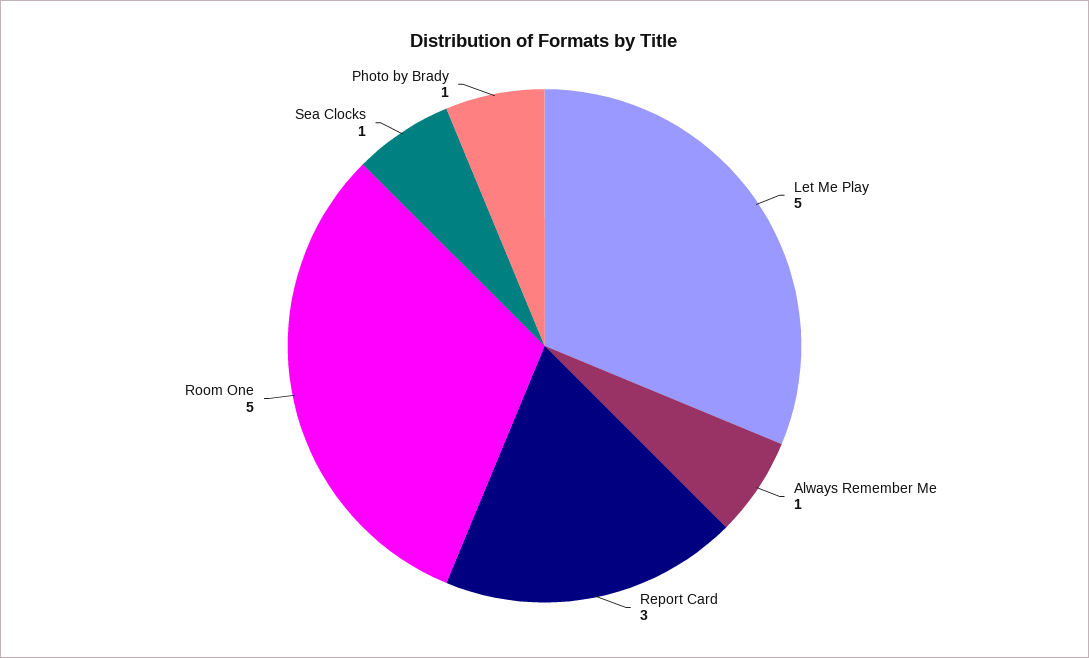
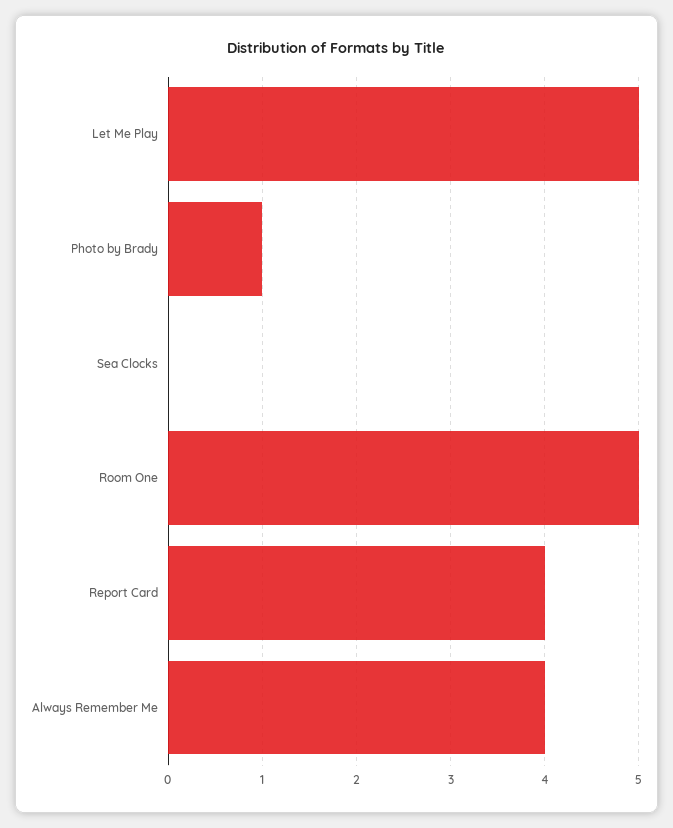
Always Remember Me: 1 -> 4
Report Card: 3 -> 4
Sea Clocks: 1 -> 0

